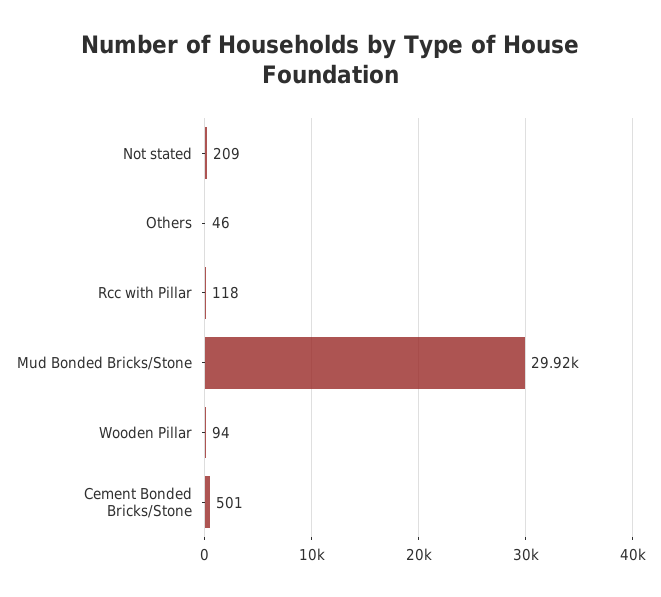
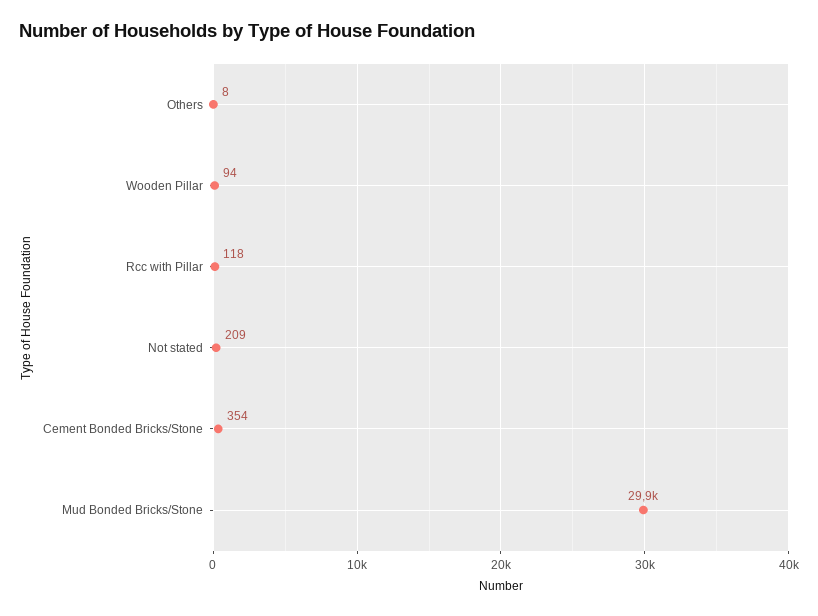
Others: 46 -> 8
Cement Bonded Bricks/Stone: 501 -> 354

